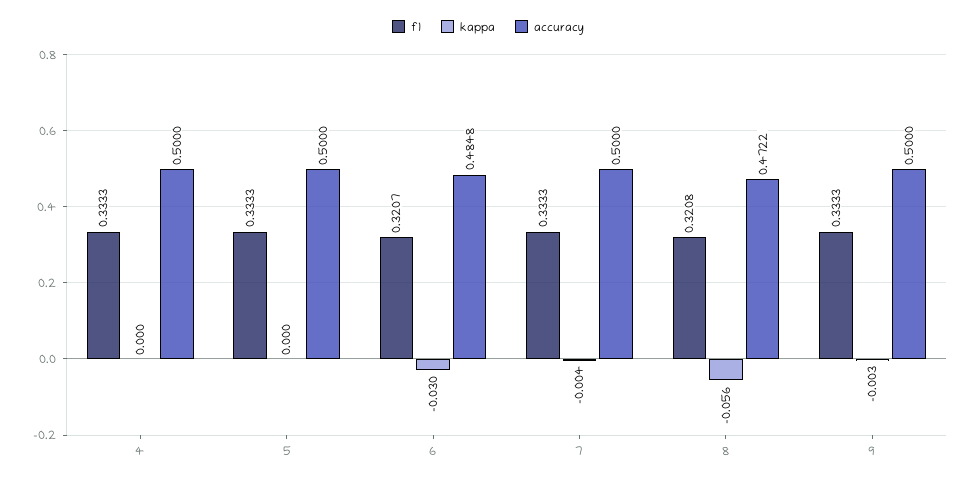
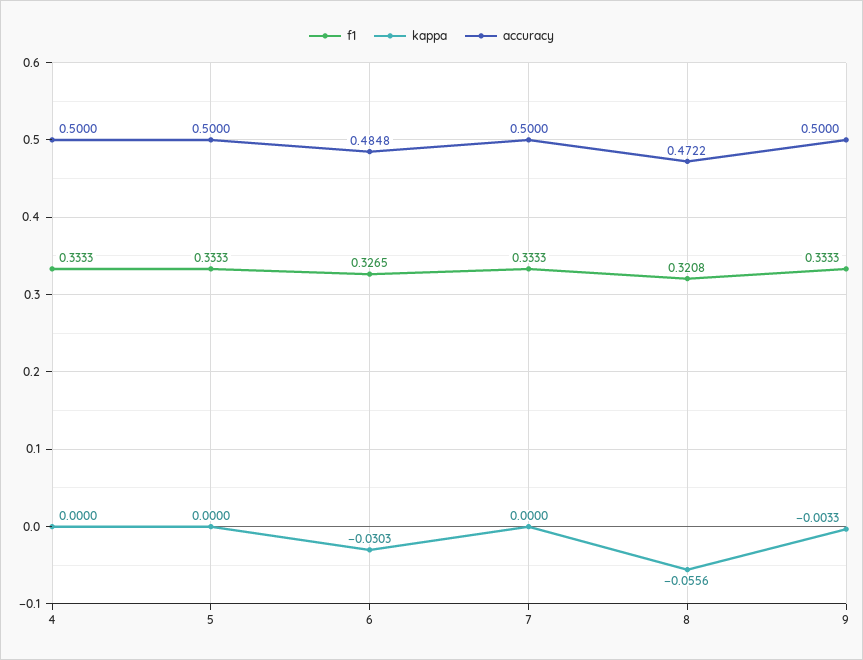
f1, 6: 0.3207 -> 0.3265
kappa, 7: -0.004 -> 0

